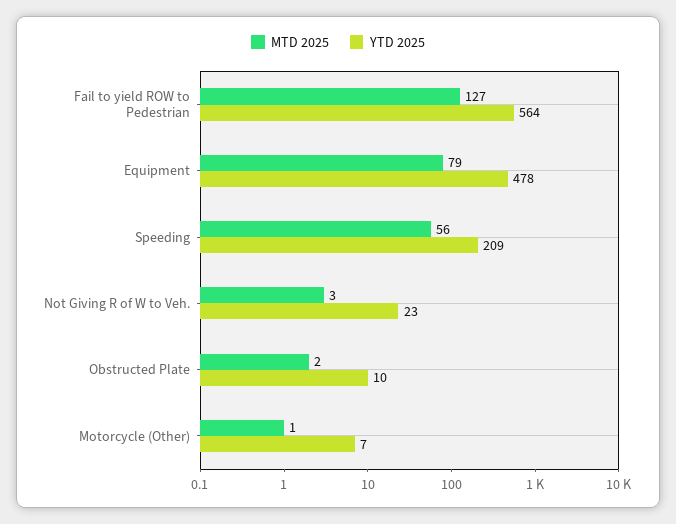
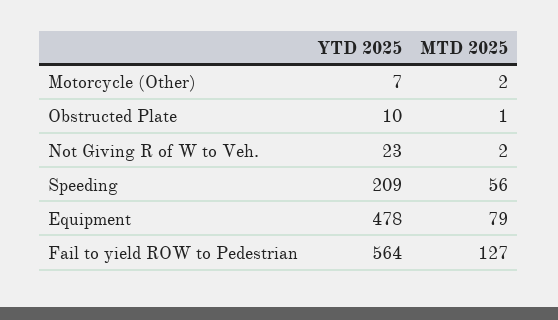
MTD 2025, Not Giving R of W to Veh.: 3 -> 2
MTD 2025, Obstructed Plate: 2 -> 1
MTD 2025, Motorcycle (Other): 1 -> 2

